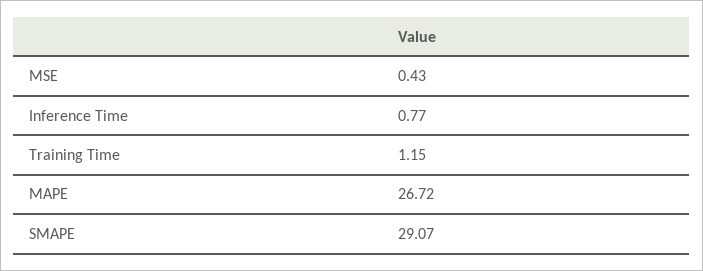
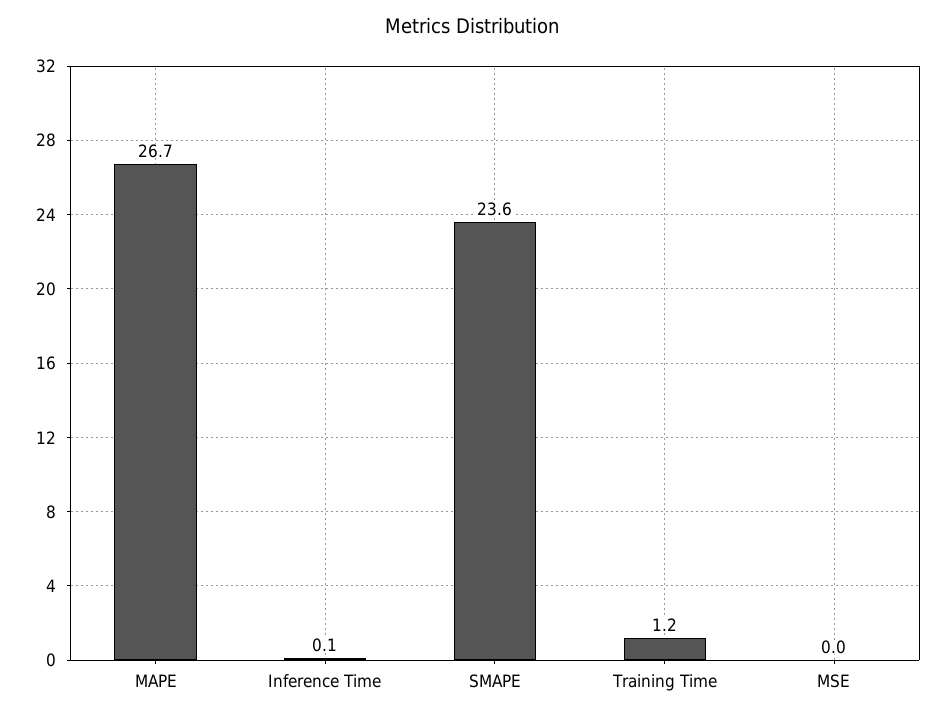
MSE: 0.43 -> 0
Inference Time: 0.77 -> 0.1
SMAPE: 29.07 -> 23.6

